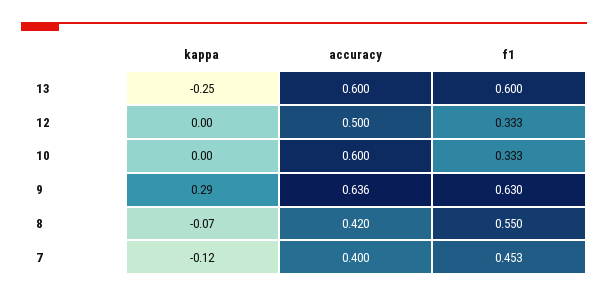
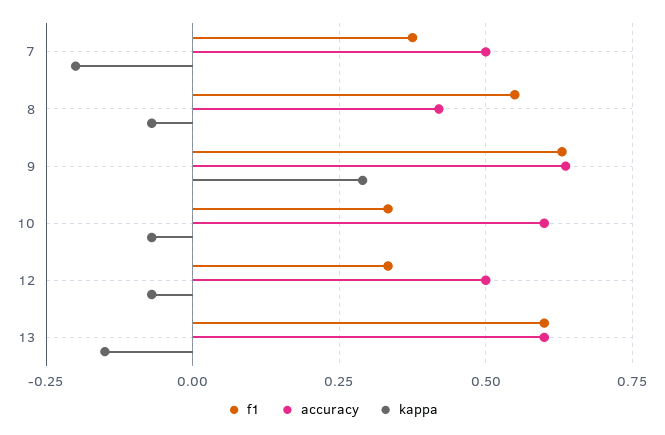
kappa, 13: -0.25 -> -0.15
kappa, 12: 0 -> -0.075
kappa, 10: 0 -> -0.075
kappa, 7: -0.12 -> -0.2
accuracy, 7: 0.4 -> 0.5
f1, 7: 0.453 -> 0.375

